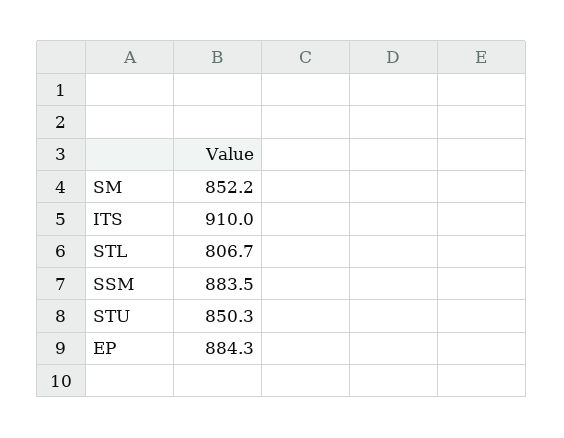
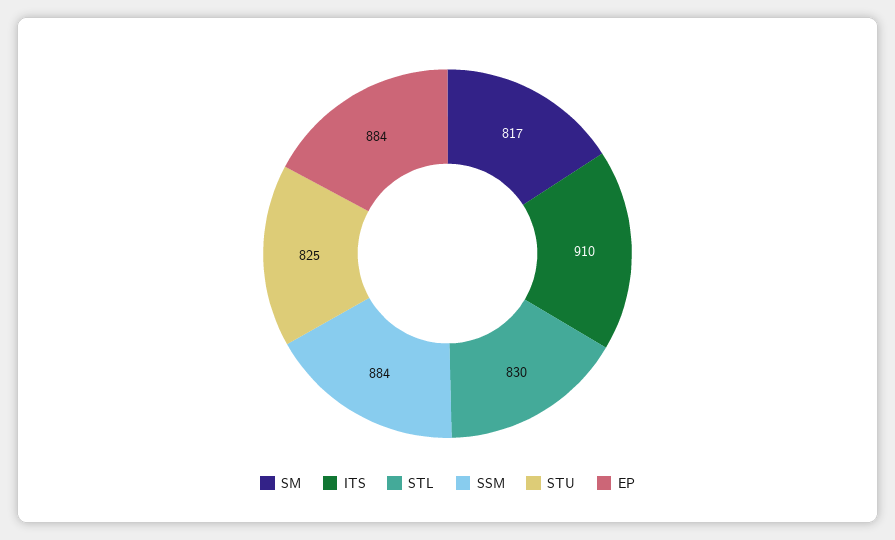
SM: 852.2 -> 817
STL: 806.7 -> 830
STU: 850.3 -> 825

